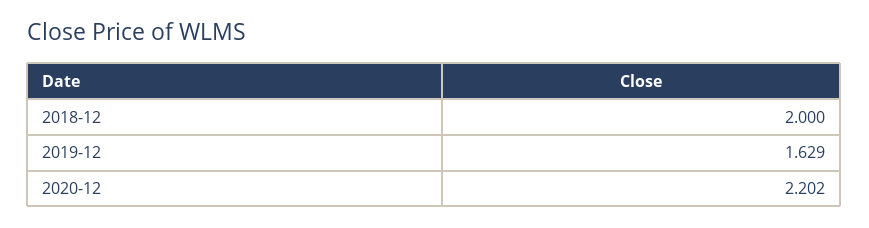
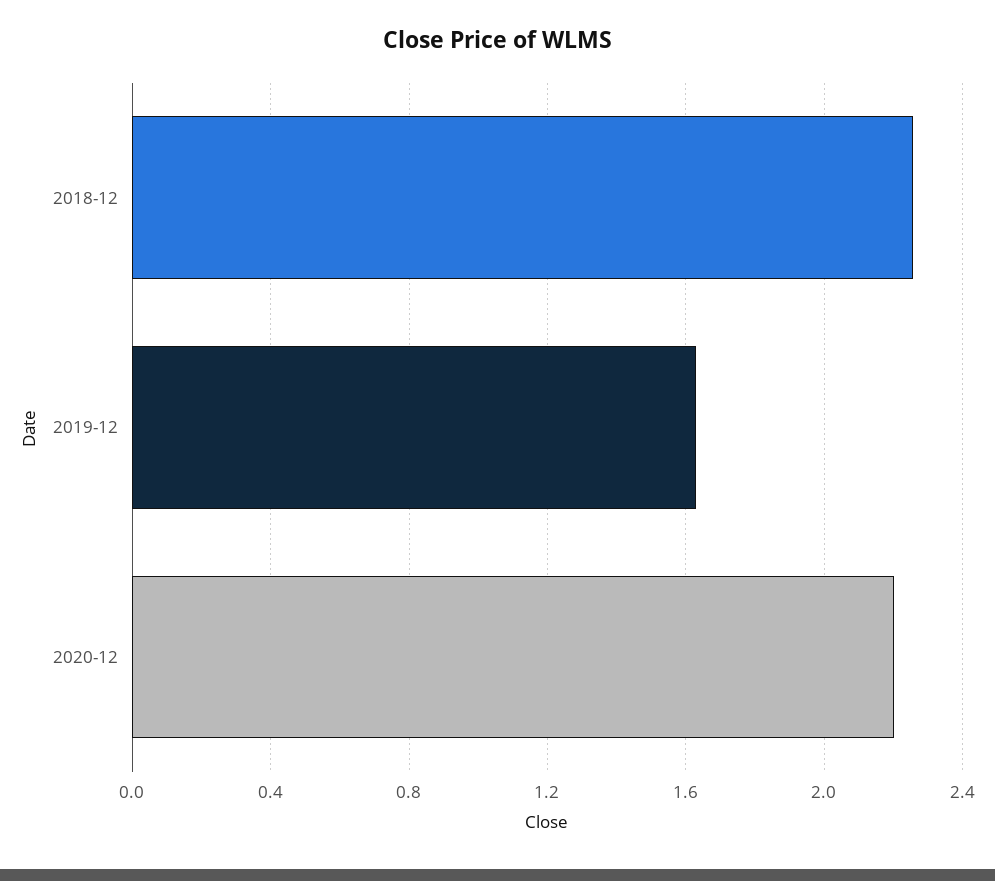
2018-12: 2 -> 2.25

